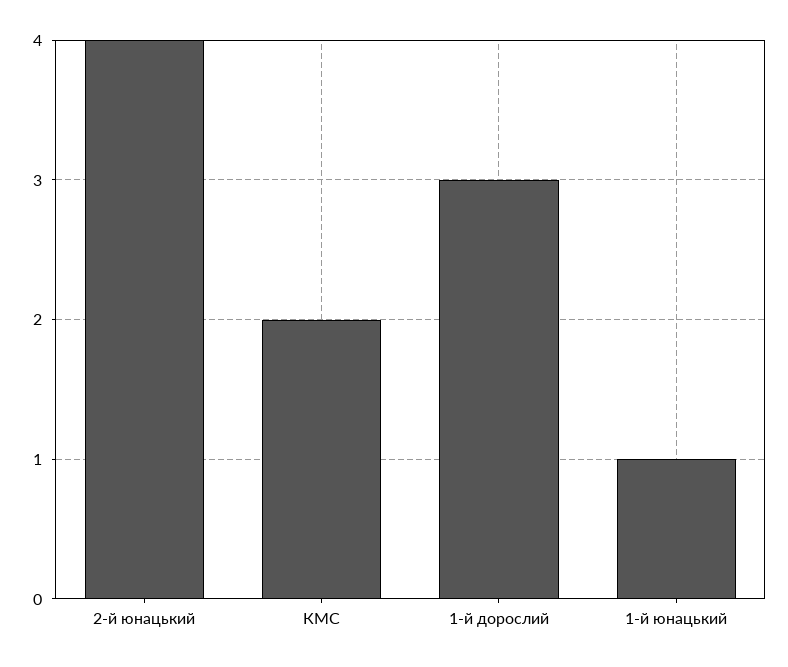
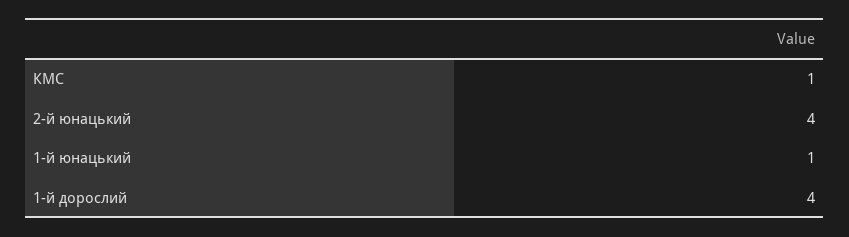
КМС: 2 -> 1
1-й дорослий: 3 -> 4

